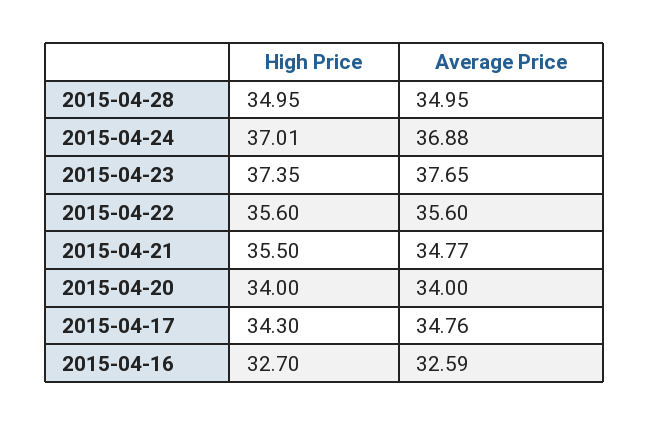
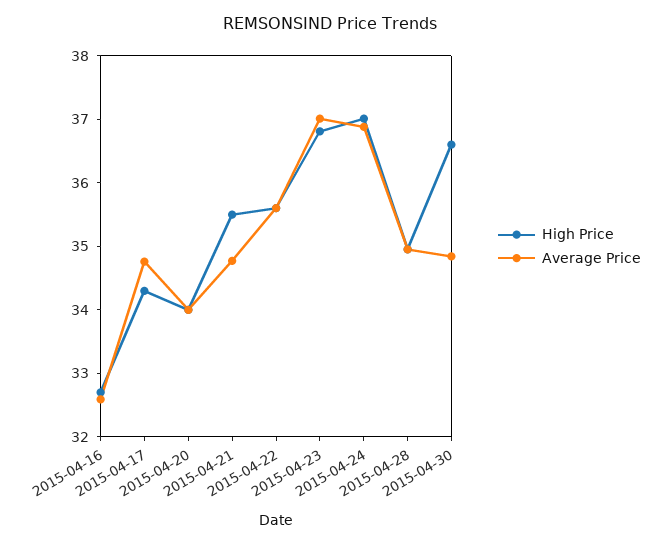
High Price, 2015-04-23: 37.35 -> 36.8
Average Price, 2015-04-23: 37.65 -> 37
High Price, 2015-04-30: none -> 36.6
Average Price, 2015-04-30: none -> 34.8

